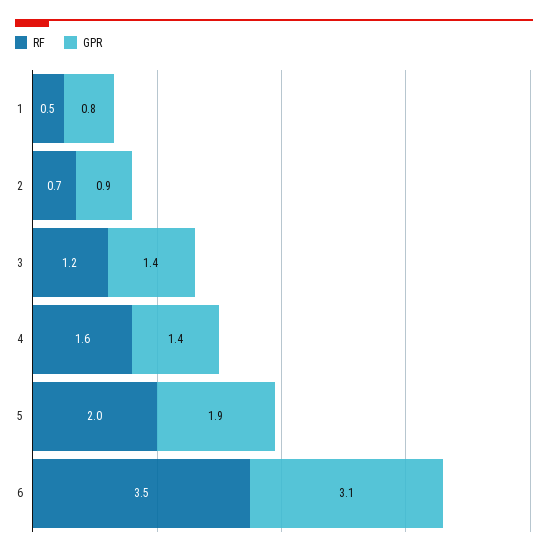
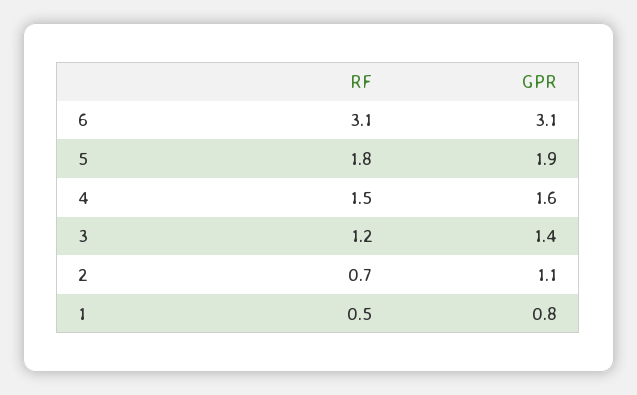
GPR, 2: 0.9 -> 1.1
RF, 4: 1.6 -> 1.5
GPR, 4: 1.4 -> 1.6
RF, 5: 2 -> 1.8
RF, 6: 3.5 -> 3.1

